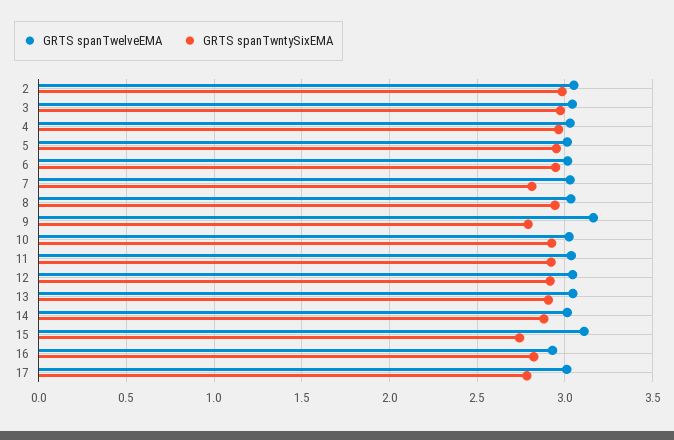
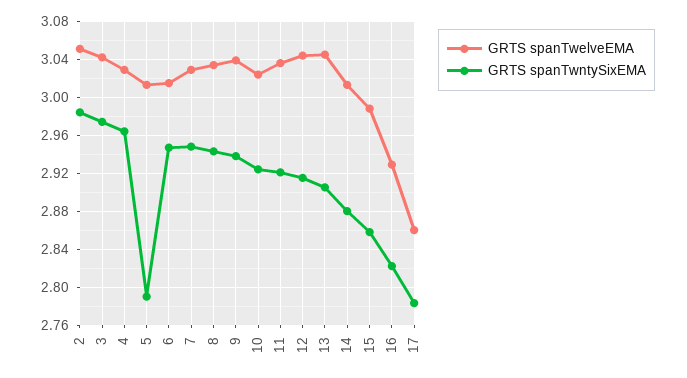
GRTS spanTwntySixEMA, 5: 2.95 -> 2.79
GRTS spanTwntySixEMA, 7: 2.8 -> 2.95
GRTS spanTwelveEMA, 9: 3.15 -> 3.04
GRTS spanTwntySixEMA, 9: 2.8 -> 2.94
GRTS spanTwelveEMA, 15: 3.1 -> 2.99
GRTS spanTwntySixEMA, 15: 2.75 -> 2.86
GRTS spanTwelveEMA, 17: 3 -> 2.86

